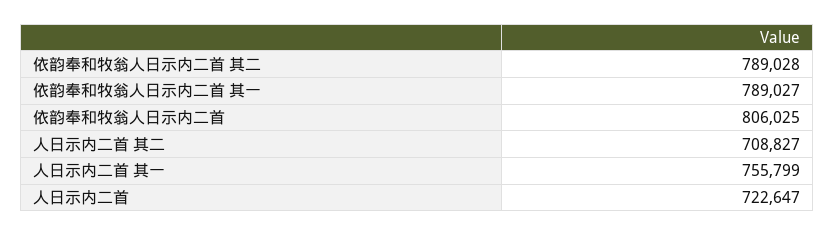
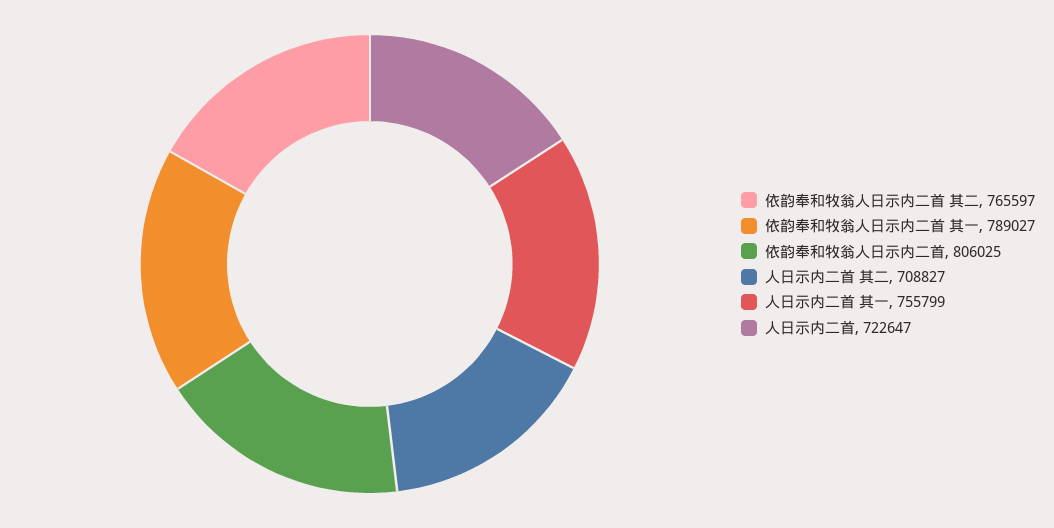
依韵奉和牧翁人日示内二首 其二: 789028 -> 765597

